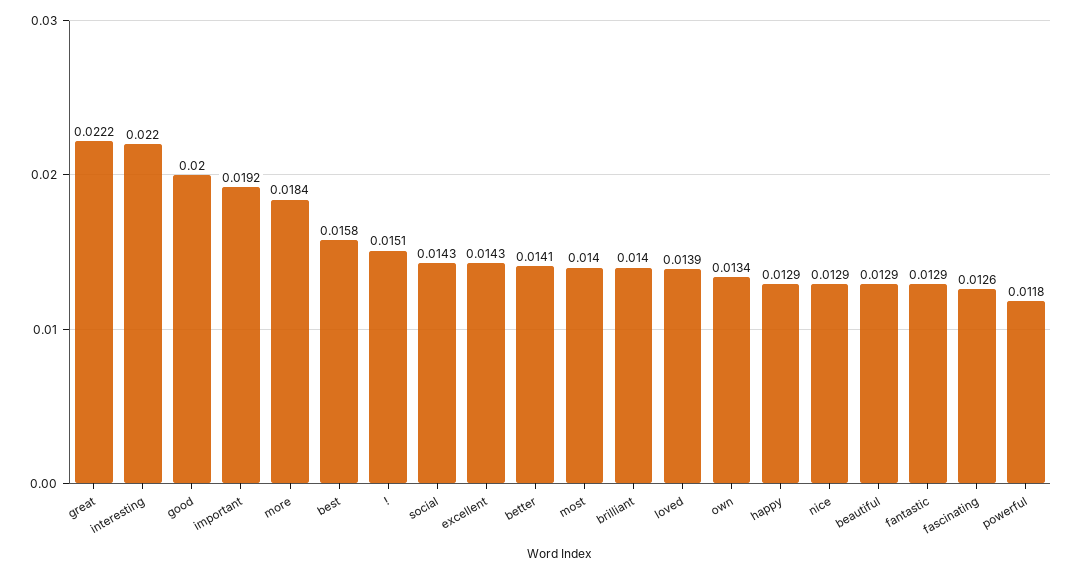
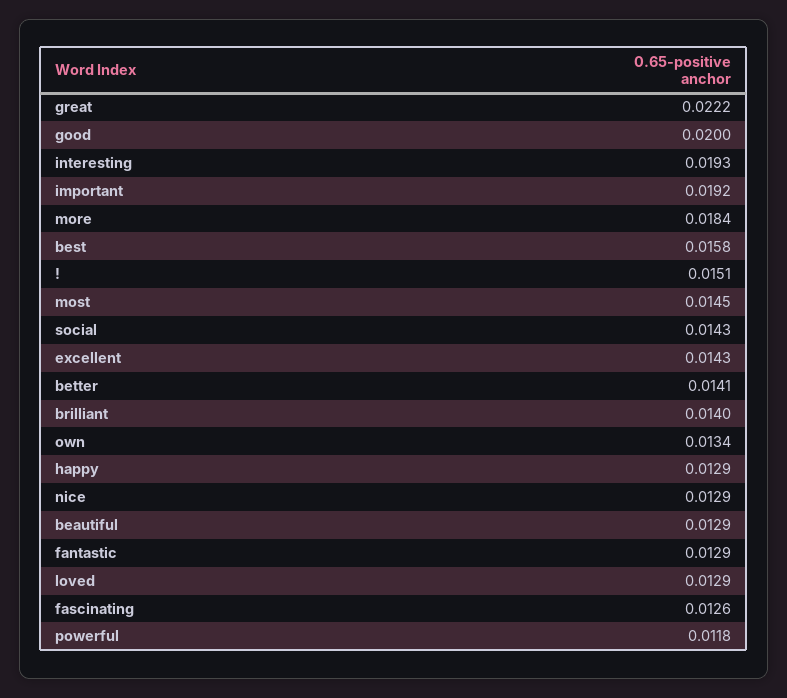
interesting: 0.022 -> 0.0193
most: 0.014 -> 0.0145
loved: 0.0139 -> 0.0129

